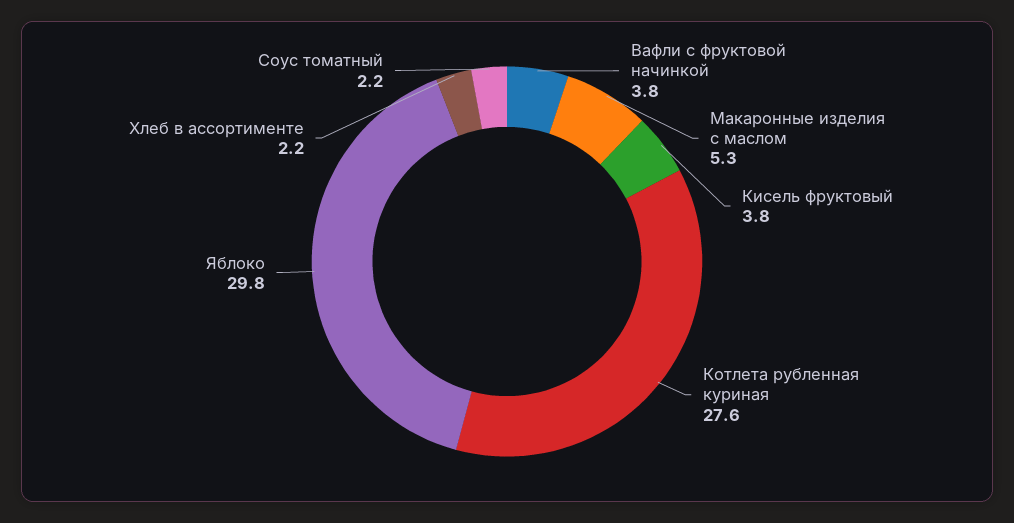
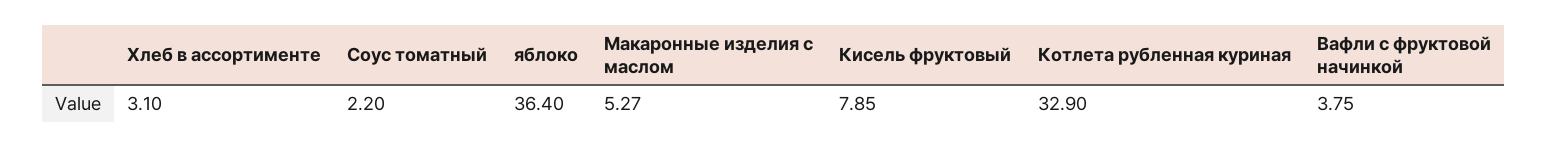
Кисель фруктовый: 3.8 -> 7.85
Котлета рубленная куриная: 27.6 -> 32.9
Яблоко: 29.8 -> 36.4
Хлеб в ассортименте: 2.2 -> 3.1

